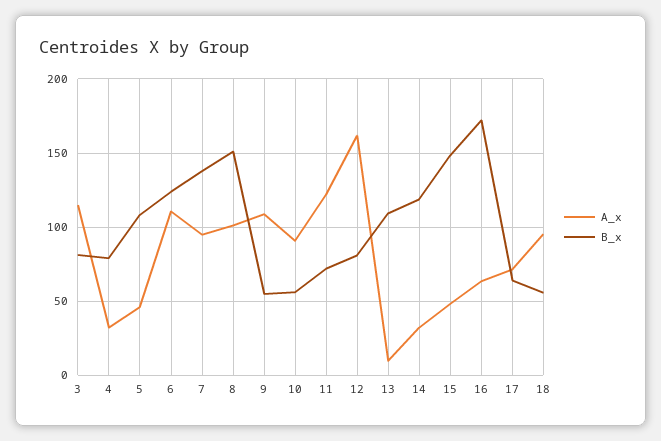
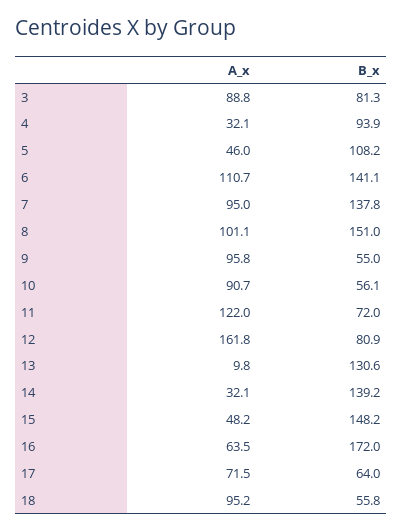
A_x, 3: 115 -> 88.8
B_x, 4: 80 -> 93.9
B_x, 6: 125 -> 141.1
A_x, 9: 110 -> 95.8
B_x, 13: 110 -> 130.6
B_x, 14: 120 -> 139.2

